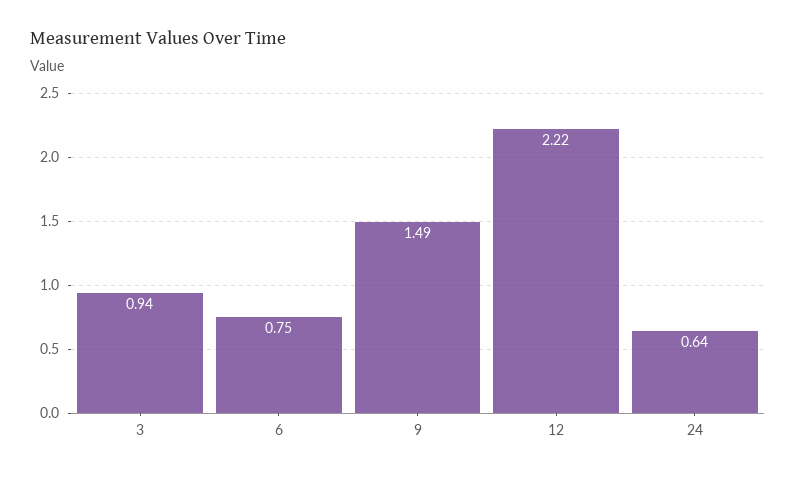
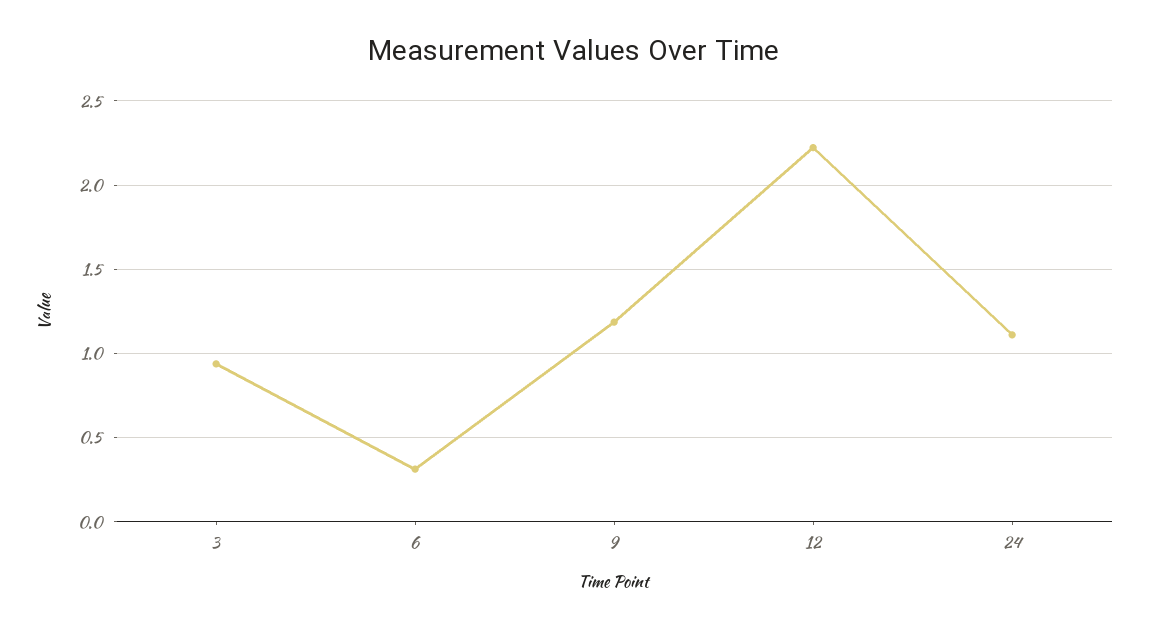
6: 0.75 -> 0.3
9: 1.49 -> 1.2
24: 0.64 -> 1.1

